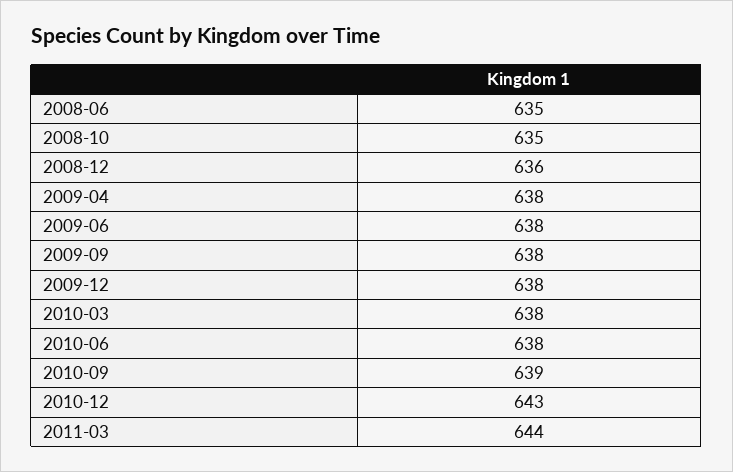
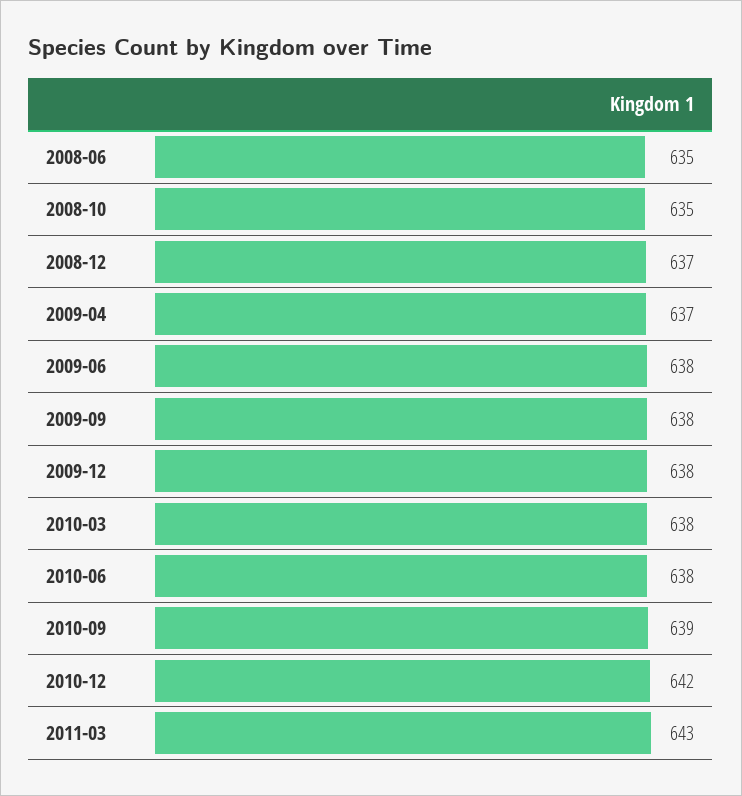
2008-12: 636 -> 637
2009-04: 638 -> 637
2010-12: 643 -> 642
2011-03: 644 -> 643

